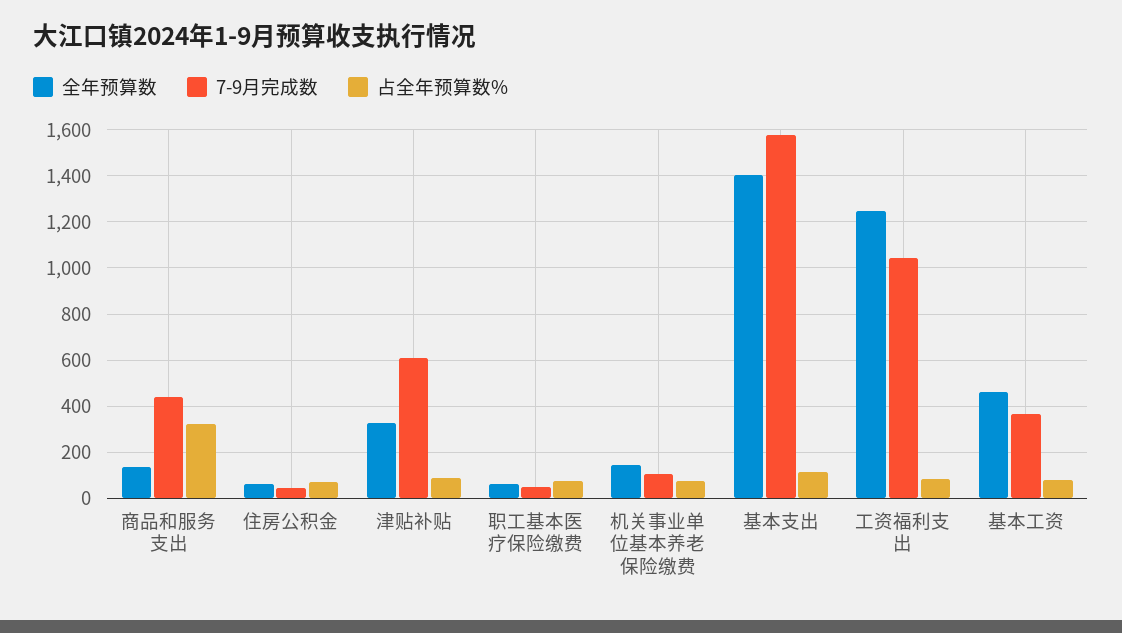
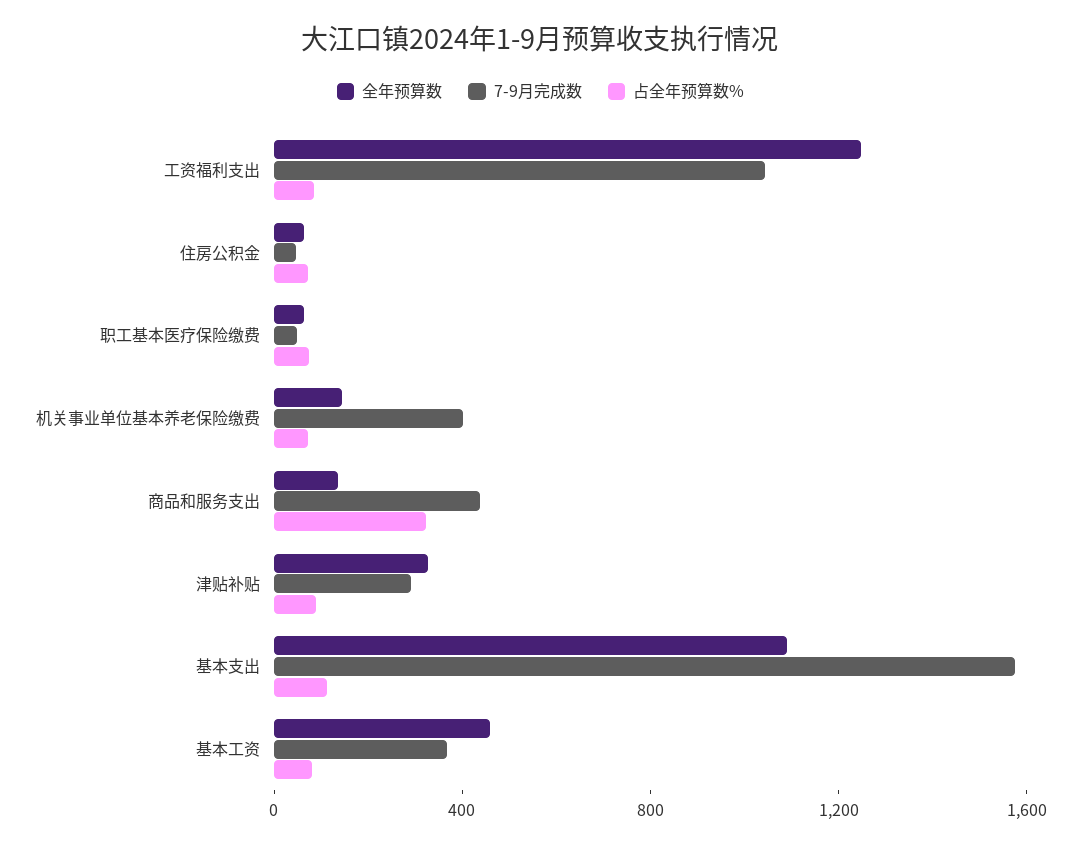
7-9月完成数, 津贴补贴: 600 -> 300
7-9月完成数, 机关事业单位基本养老保险缴费: 100 -> 400
全年预算数, 基本支出: 1400 -> 1100

